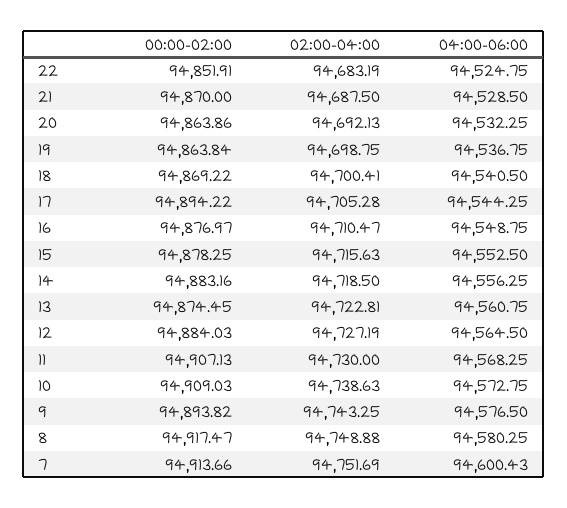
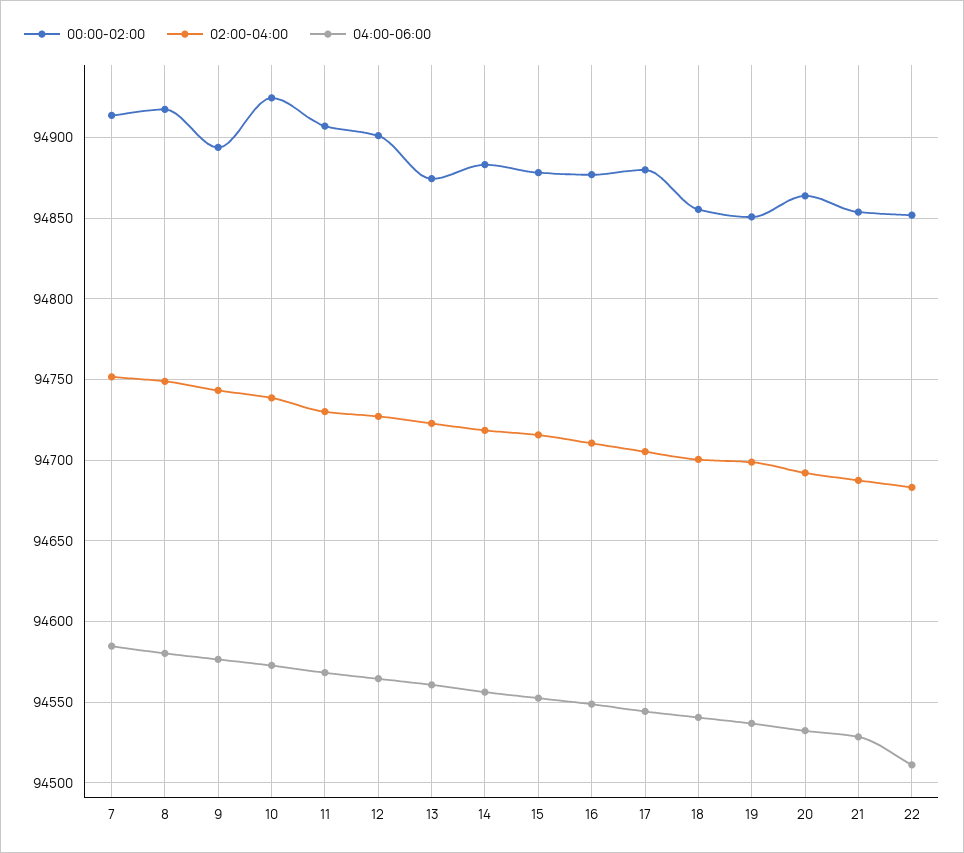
04:00-06:00, 22: 94524.75 -> 94510
00:00-02:00, 21: 94870 -> 94855
00:00-02:00, 19: 94863.84 -> 94850
00:00-02:00, 18: 94869.22 -> 94855
00:00-02:00, 17: 94894.22 -> 94880
00:00-02:00, 12: 94884.03 -> 94900
00:00-02:00, 10: 94909.03 -> 94925
04:00-06:00, 7: 94600.43 -> 94585

